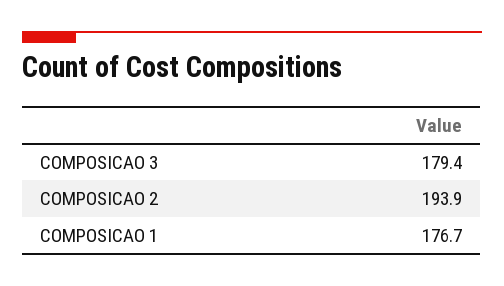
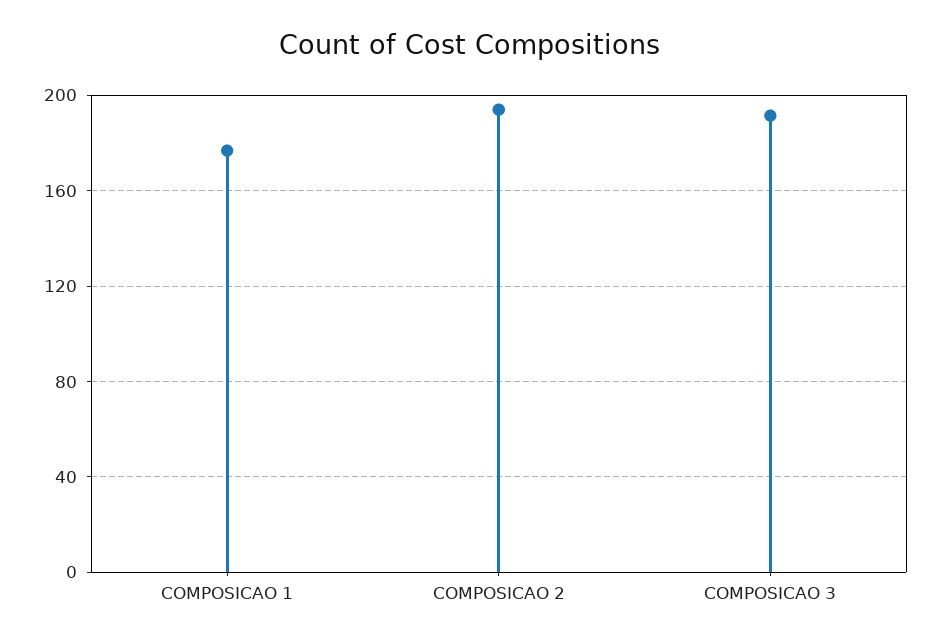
COMPOSICAO 3: 179.4 -> 190

